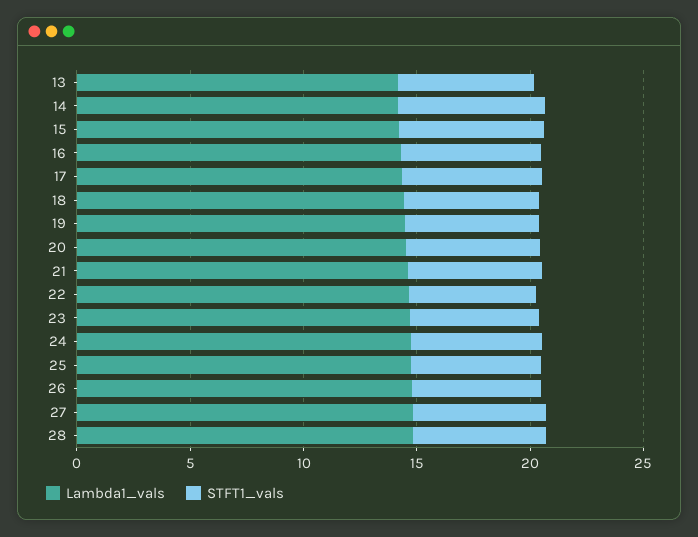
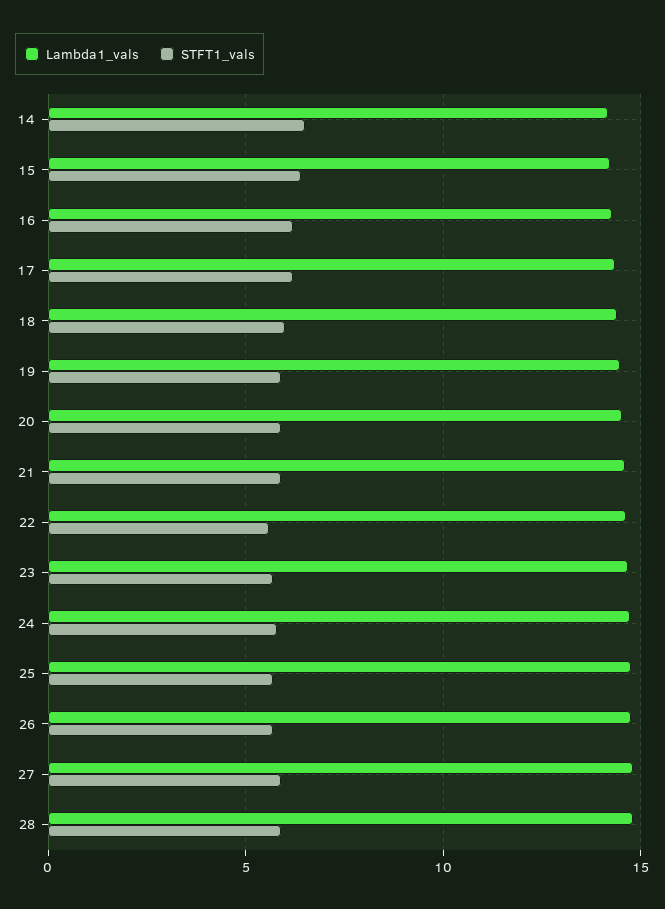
Lambda1_vals, 13: 14 -> none
STFT1_vals, 13: 6 -> none

